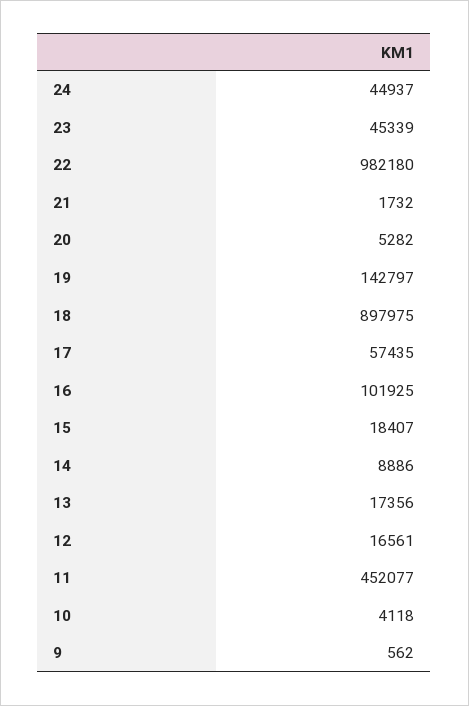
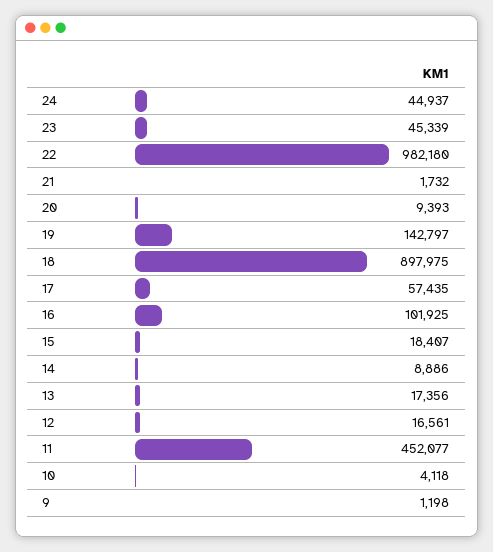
20: 5282 -> 9393
9: 562 -> 1198

